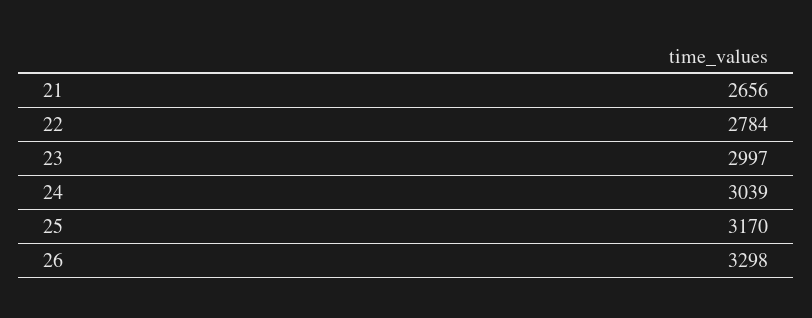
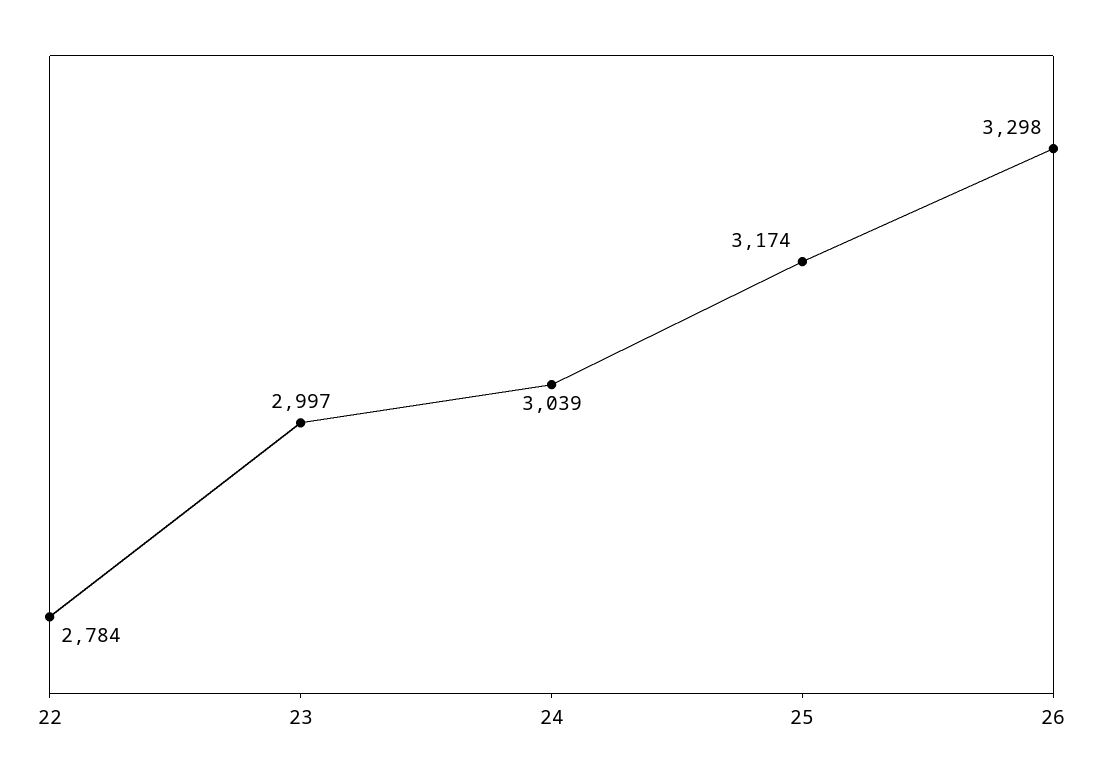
21: 2656 -> none
25: 3170 -> 3174

